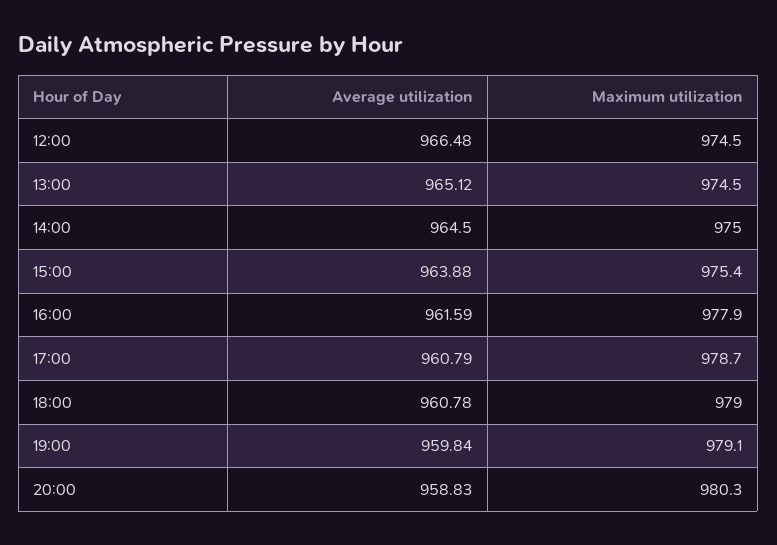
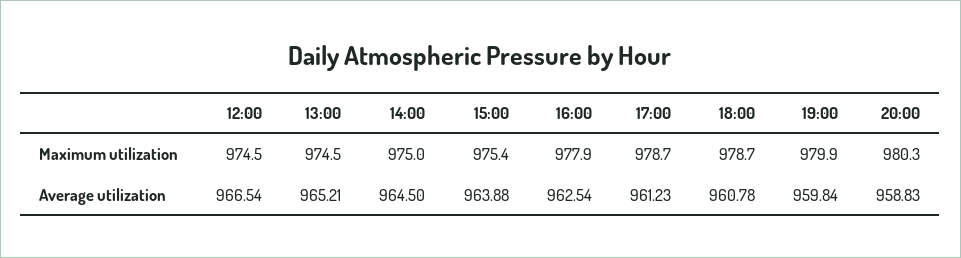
Average utilization, 12:00: 966.48 -> 966.54
Average utilization, 13:00: 965.12 -> 965.21
Average utilization, 16:00: 961.59 -> 962.54
Average utilization, 17:00: 960.79 -> 961.23
Maximum utilization, 18:00: 979 -> 978.7
Maximum utilization, 19:00: 979.1 -> 979.9

